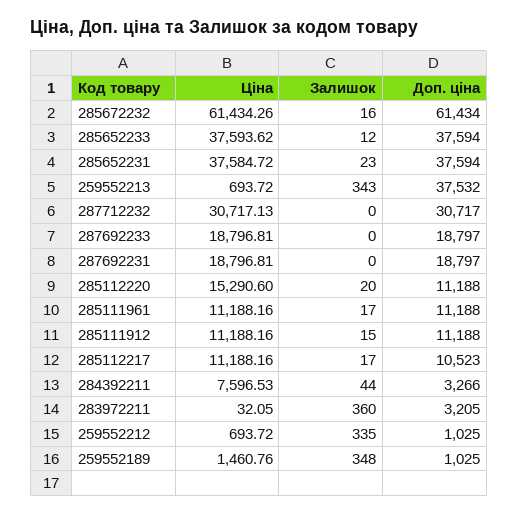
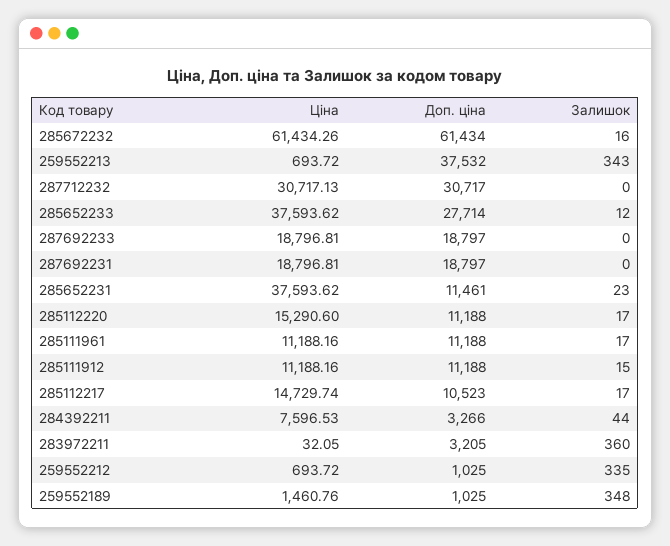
Доп. ціна, 285652233: 37594 -> 27714
Ціна, 285652231: 37584.72 -> 37593.62
Доп. ціна, 285652231: 37594 -> 11461
Залишок, 285112220: 20 -> 17
Ціна, 285112217: 11188.16 -> 14729.74

